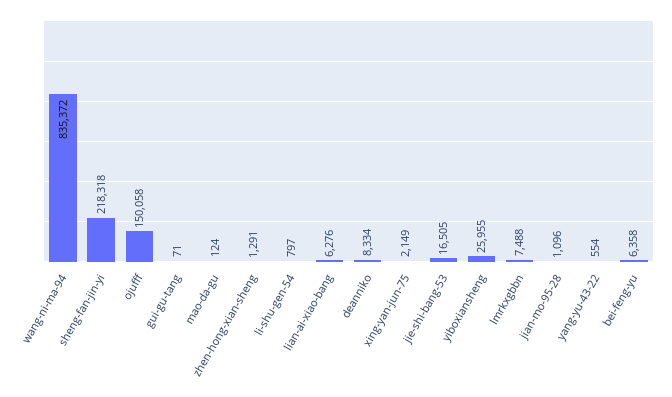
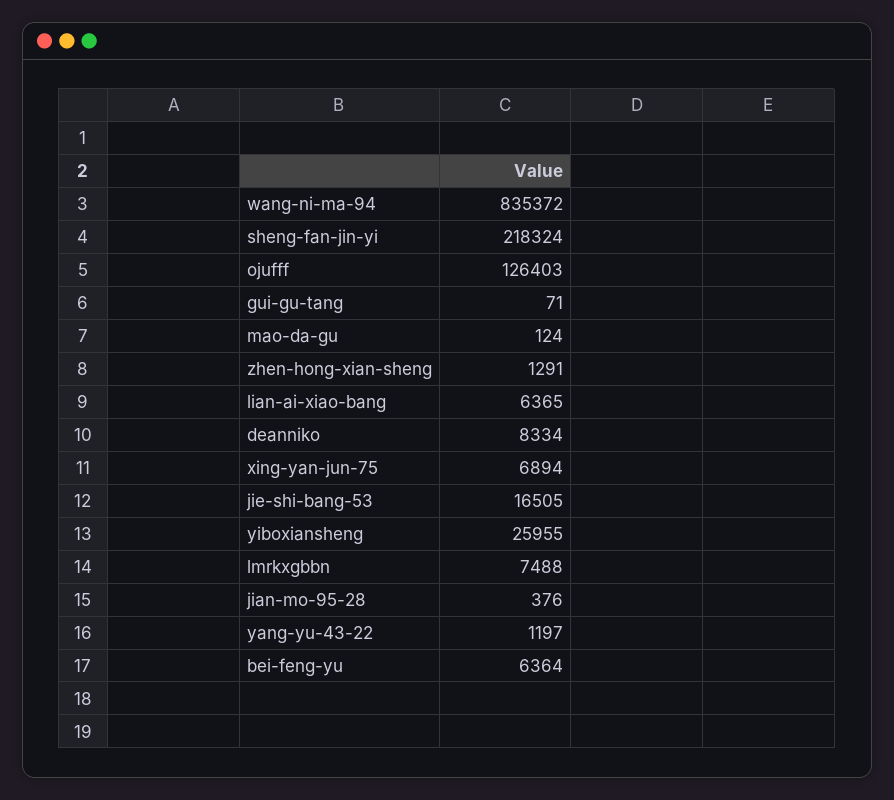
sheng-fan-jin-yi: 218318 -> 218324
ojufff: 150058 -> 126403
li-shu-gen-54: 797 -> none
lian-ai-xiao-bang: 6276 -> 6365
xing-yan-jun-75: 2149 -> 6894
jian-mo-95-28: 1096 -> 376
yang-yu-43-22: 554 -> 1197
bei-feng-yu: 6358 -> 6364

